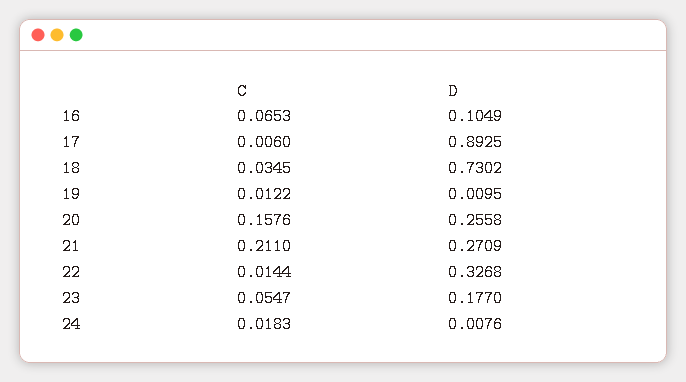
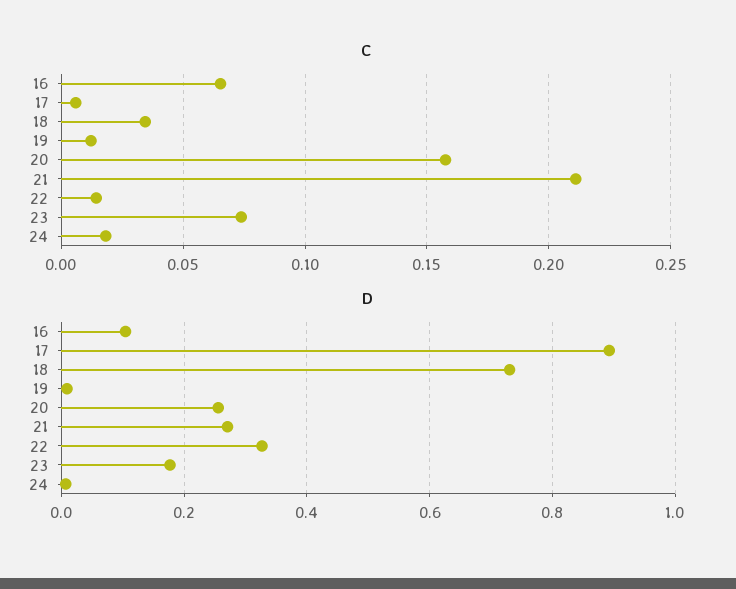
C, 23: 0.0547 -> 0.075

